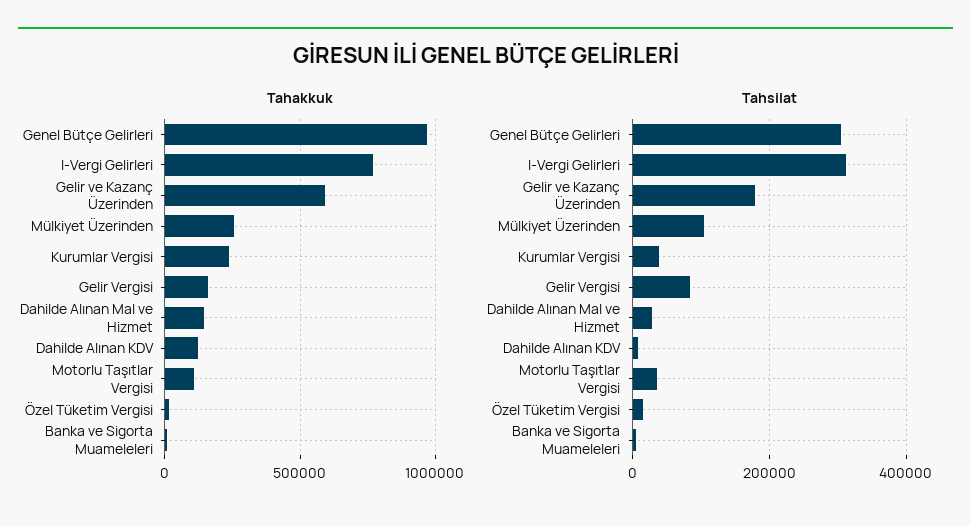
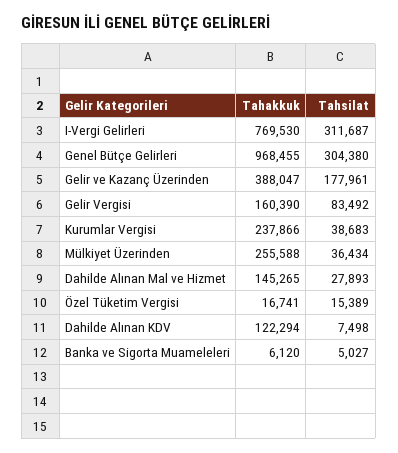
Tahakkuk, Gelir ve Kazanç Üzerinden: 600000 -> 388047
Tahakkuk, Motorlu Taşıtlar Vergisi: 100000 -> none
Tahsilat, Mülkiyet Üzerinden: 100000 -> 36434
Tahsilat, Motorlu Taşıtlar Vergisi: 40000 -> none

